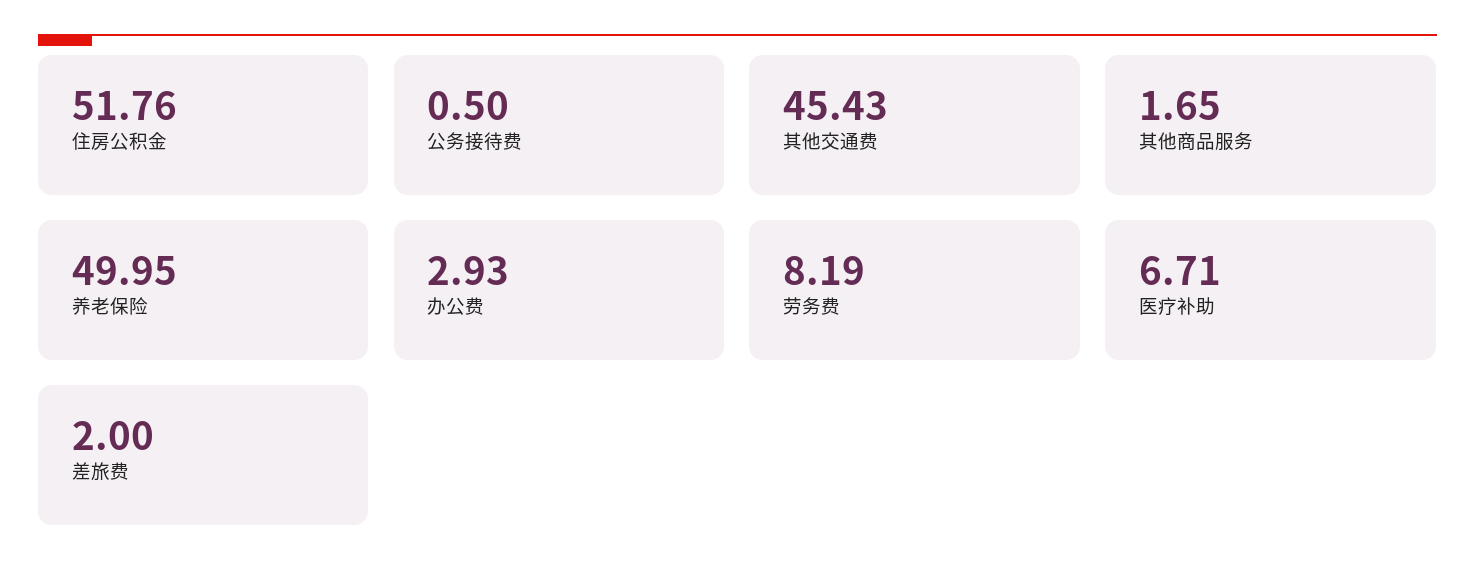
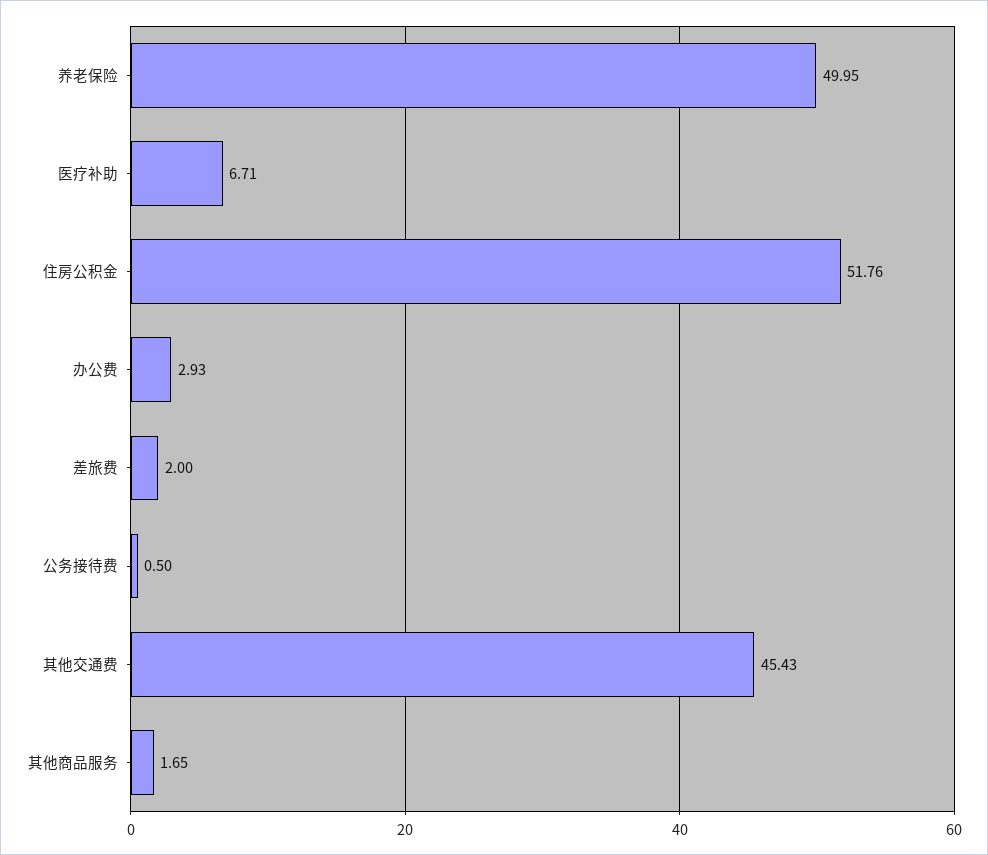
劳务费: 8.19 -> none

